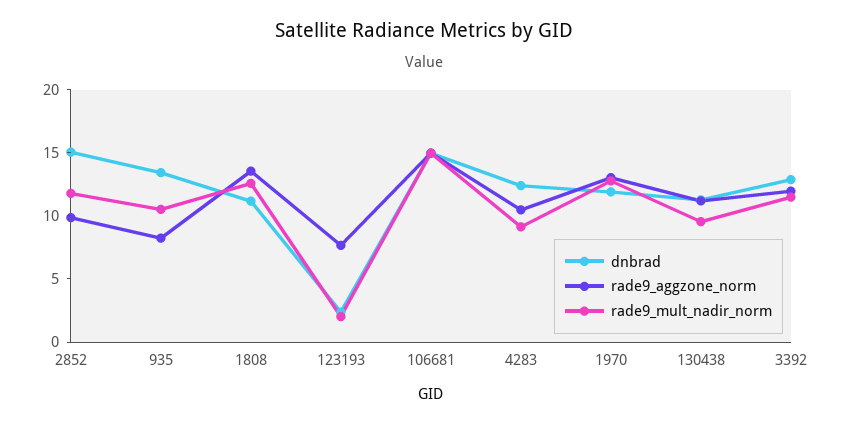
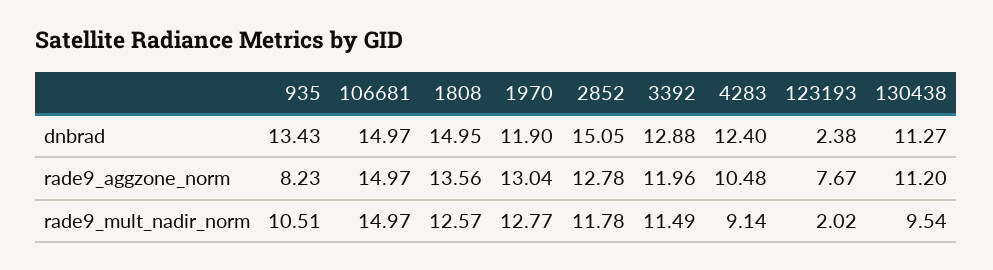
rade9_aggzone_norm, 2852: 10 -> 12.78
dnbrad, 1808: 11 -> 14.95

